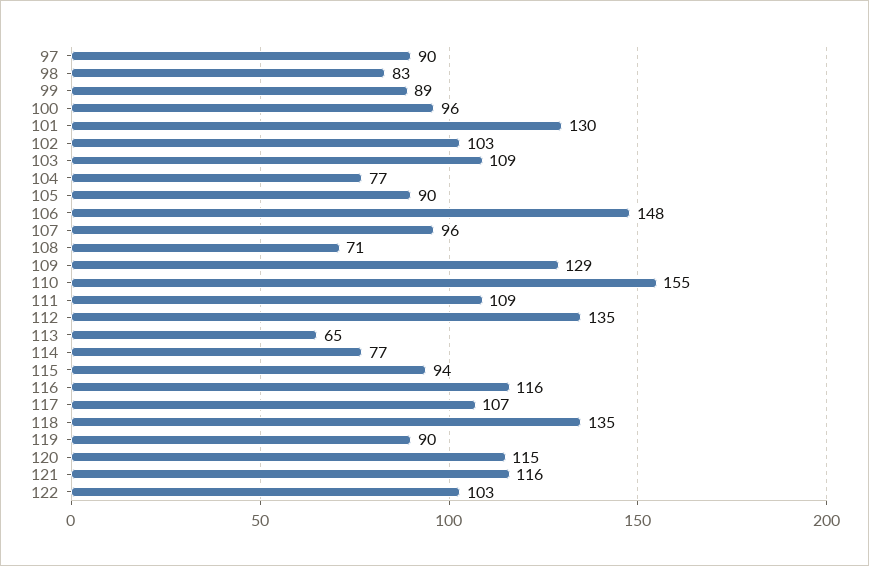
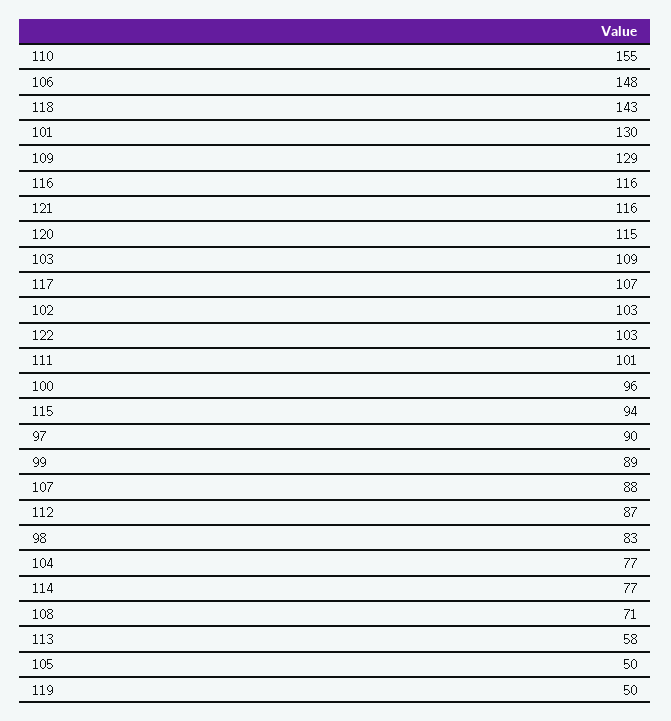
105: 90 -> 50
107: 96 -> 88
111: 109 -> 101
112: 135 -> 87
113: 65 -> 58
118: 135 -> 143
119: 90 -> 50

